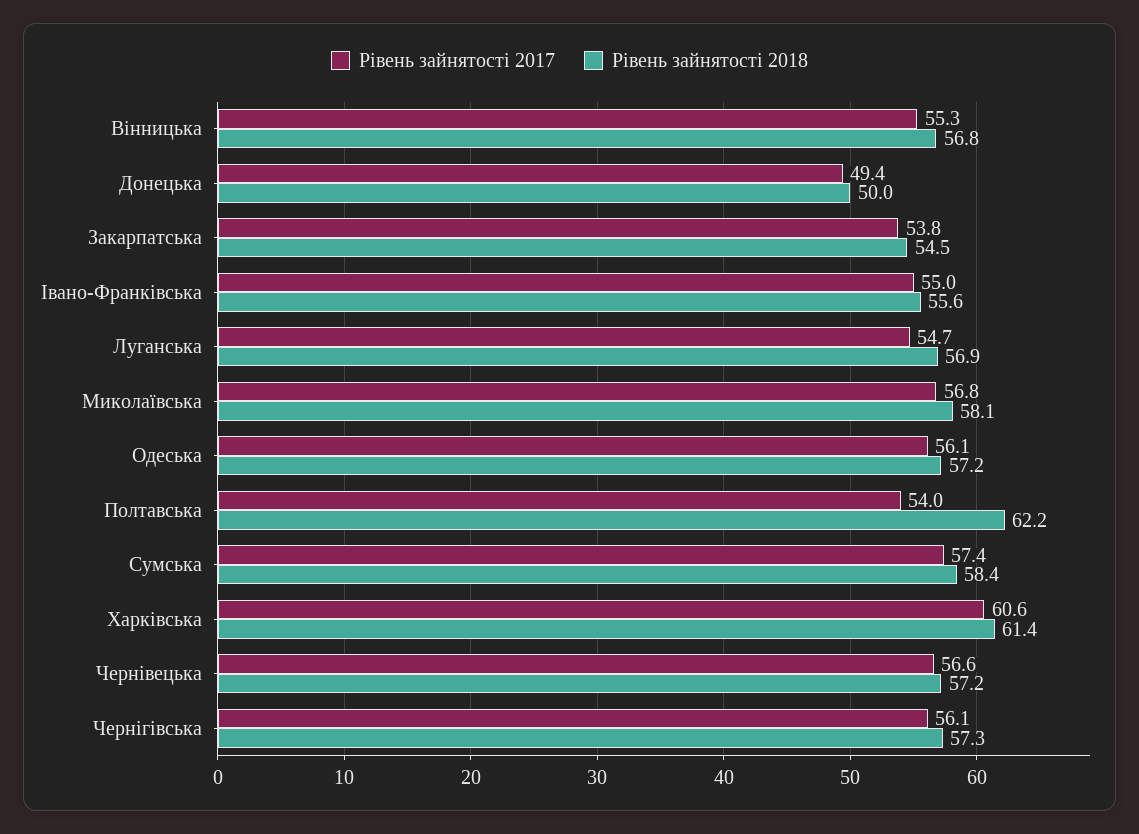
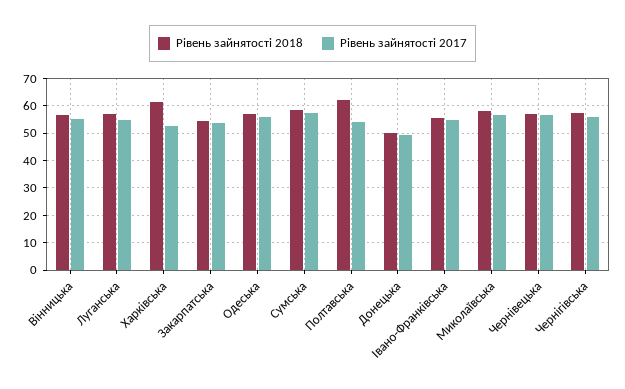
Рівень зайнятості 2017, Харківська: 60.6 -> 52.5

